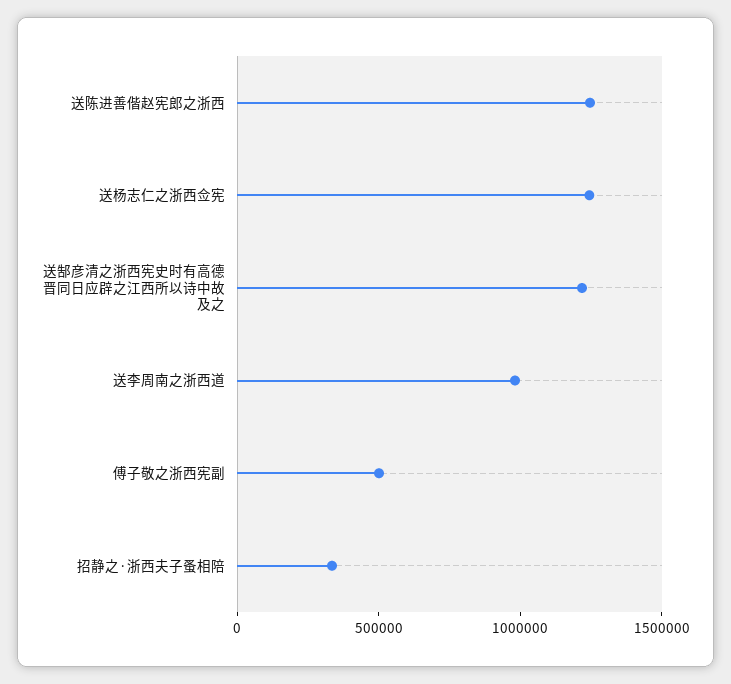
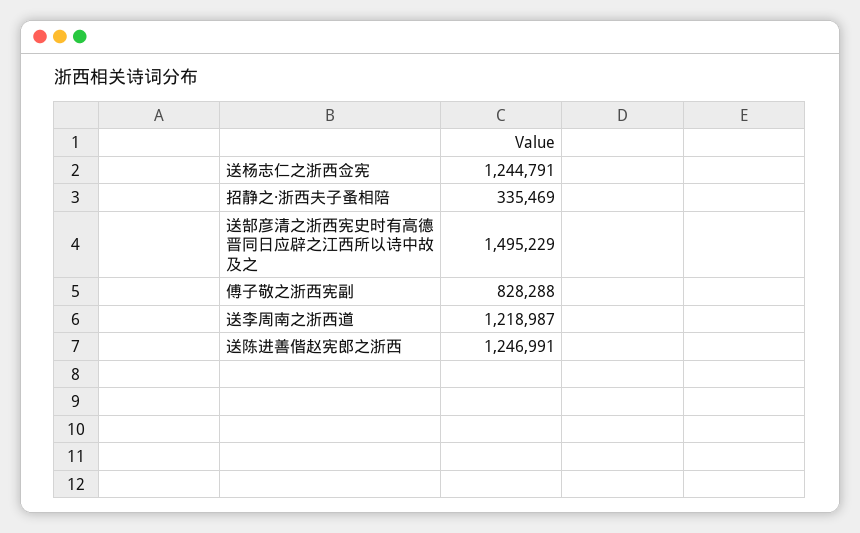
送郜彦清之浙西宪史时有高德晋同日应辟之江西所以诗中故及之: 1200000 -> 1495229
送李周南之浙西道: 1000000 -> 1218987
傅子敬之浙西宪副: 500000 -> 828288

